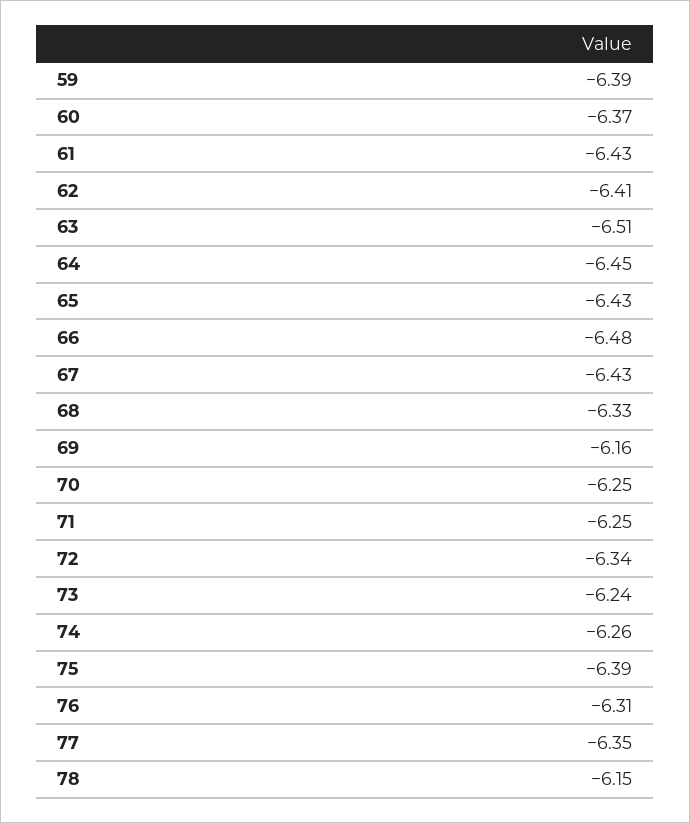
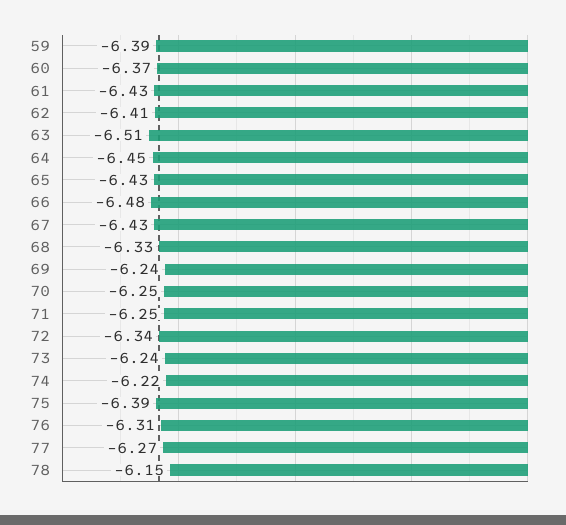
69: -6.16 -> -6.24
74: -6.26 -> -6.22
77: -6.35 -> -6.27

